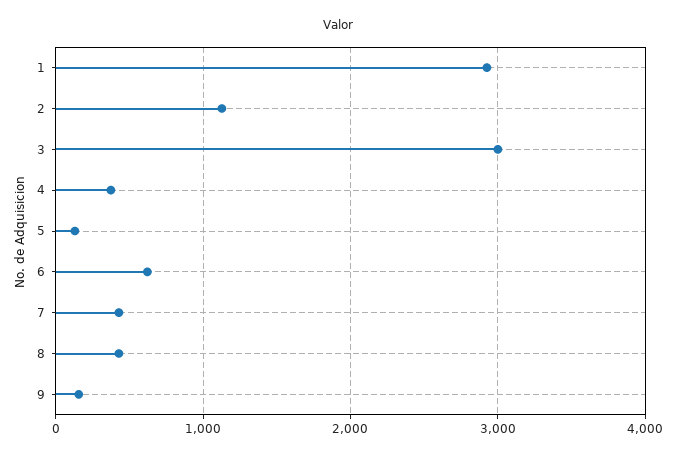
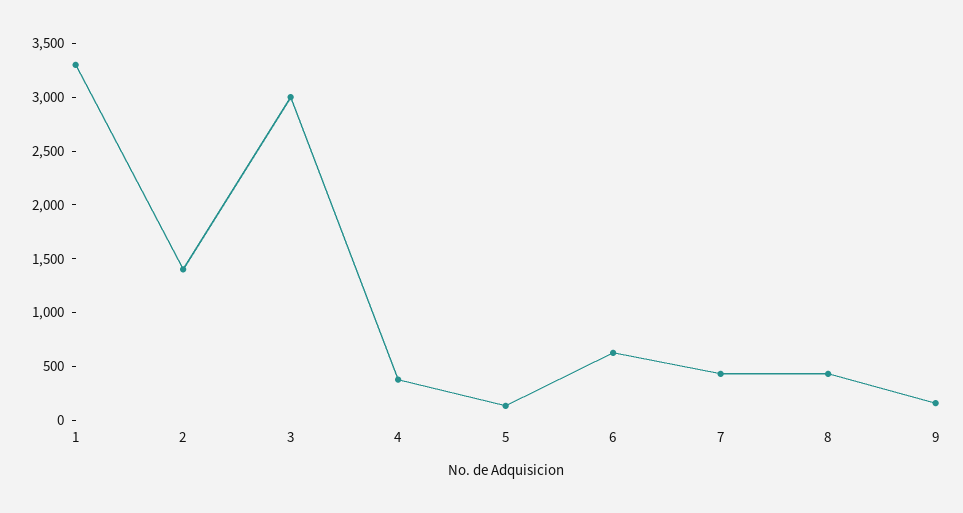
1: 2900 -> 3300
2: 1100 -> 1400

